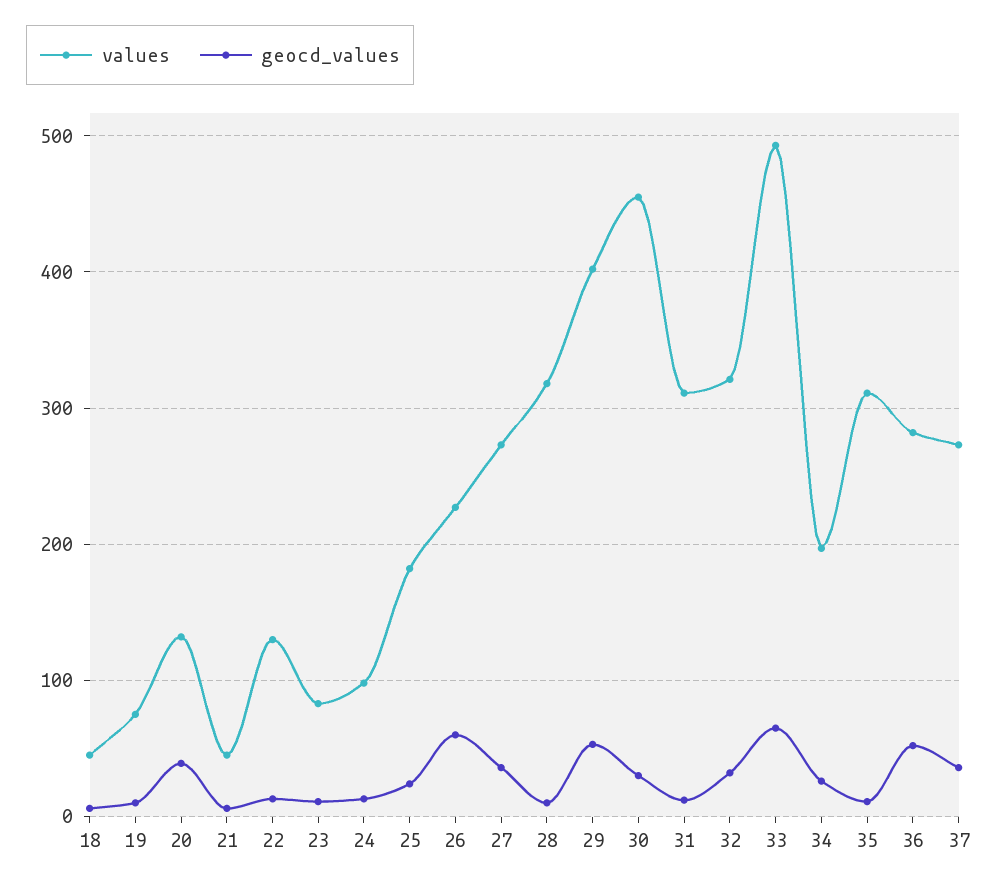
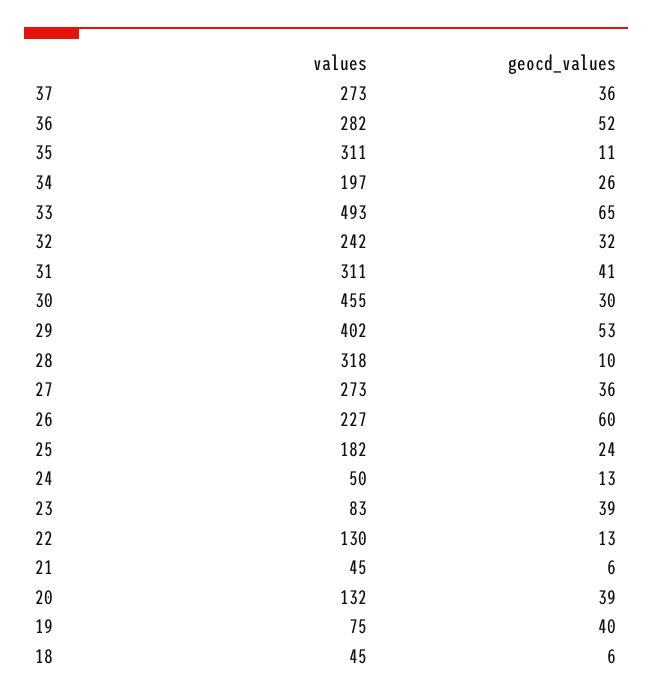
geocd_values, 19: 10 -> 40
geocd_values, 23: 10 -> 39
values, 24: 100 -> 50
geocd_values, 31: 10 -> 41
values, 32: 320 -> 242

